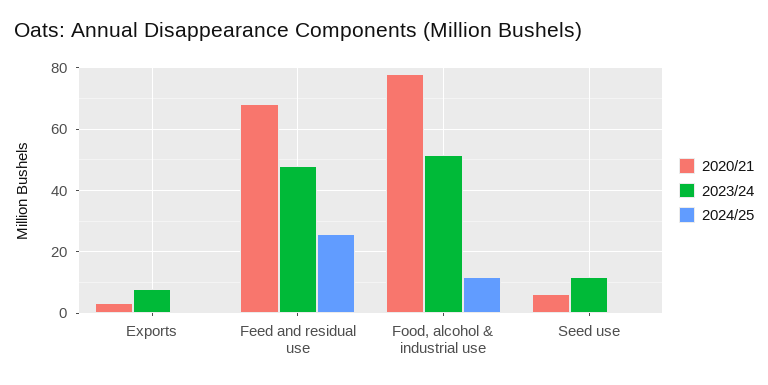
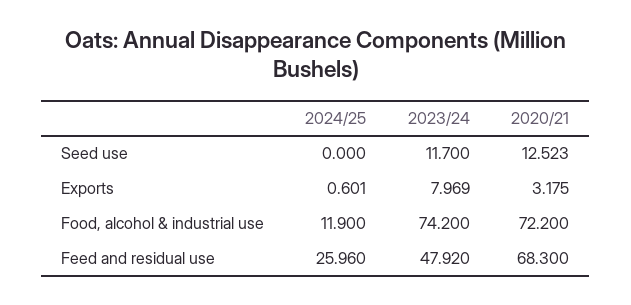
2020/21, Food, alcohol & industrial use: 78 -> 72.2
2023/24, Food, alcohol & industrial use: 52 -> 74.2
2020/21, Seed use: 6 -> 12.523

